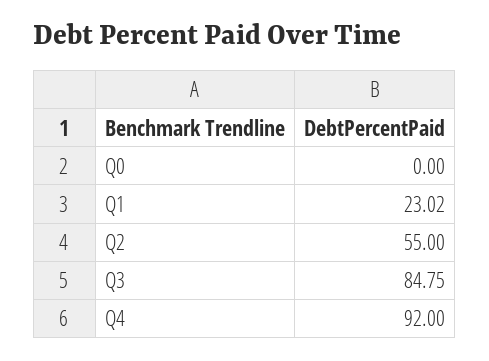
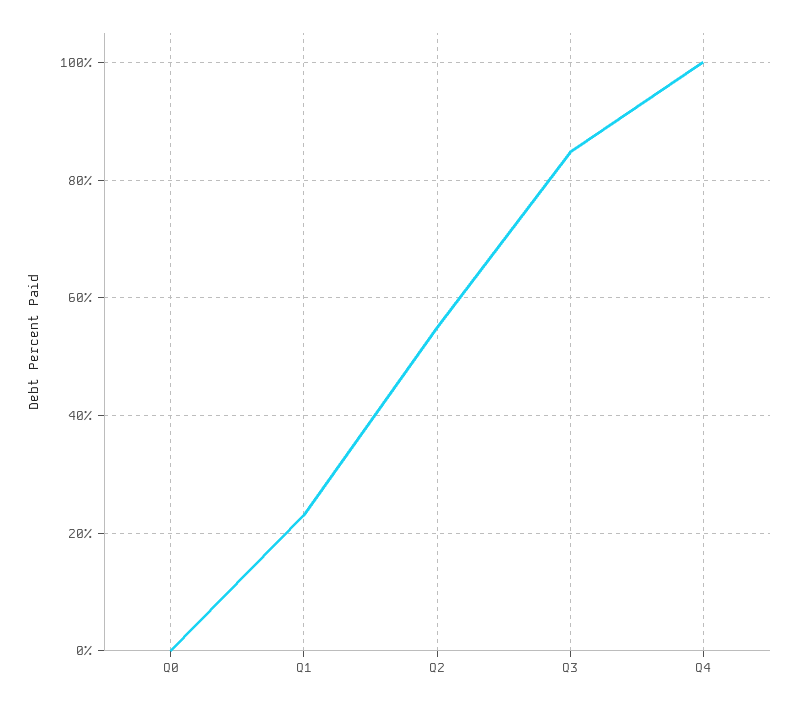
Q4: 92 -> 100

